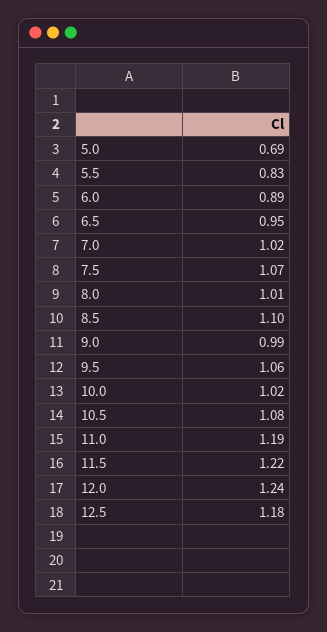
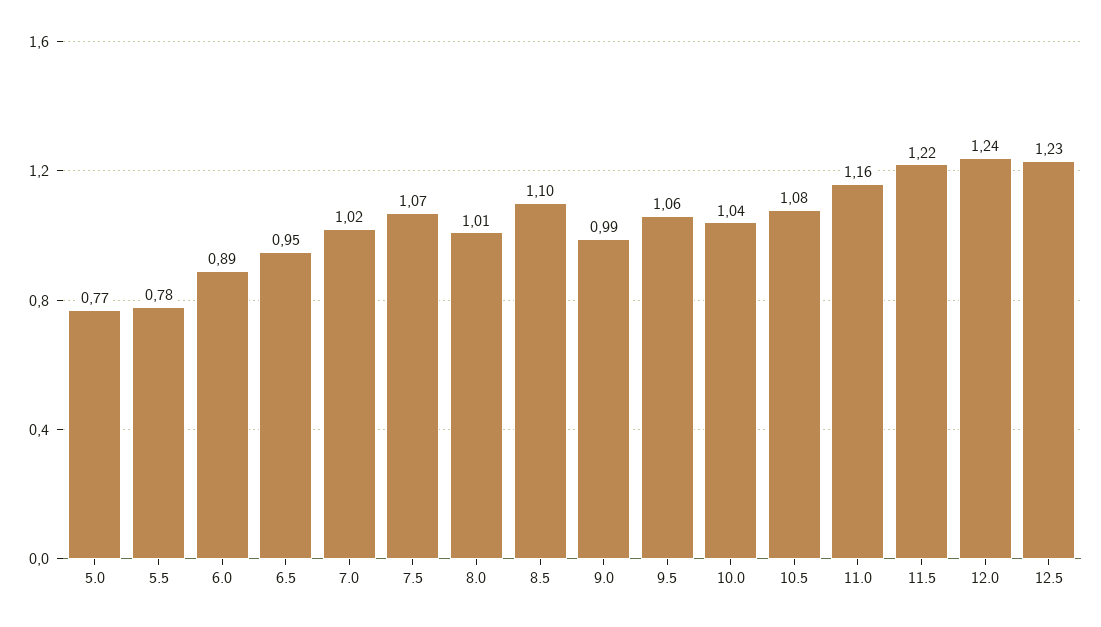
5.0: 0.69 -> 0.77
5.5: 0.83 -> 0.78
10.0: 1.02 -> 1.04
11.0: 1.19 -> 1.16
12.5: 1.18 -> 1.23

